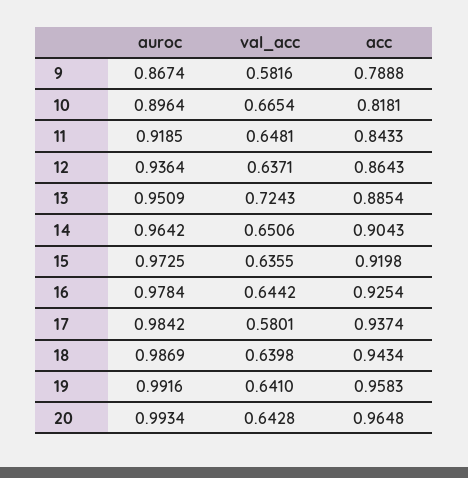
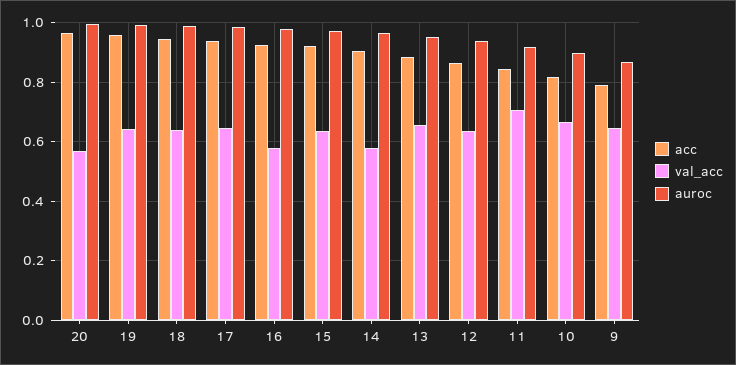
val_acc, 9: 0.5816 -> 0.65
val_acc, 11: 0.6481 -> 0.7
val_acc, 13: 0.7243 -> 0.65
val_acc, 14: 0.6506 -> 0.575
val_acc, 16: 0.6442 -> 0.575
val_acc, 17: 0.5801 -> 0.65
val_acc, 20: 0.6428 -> 0.575

